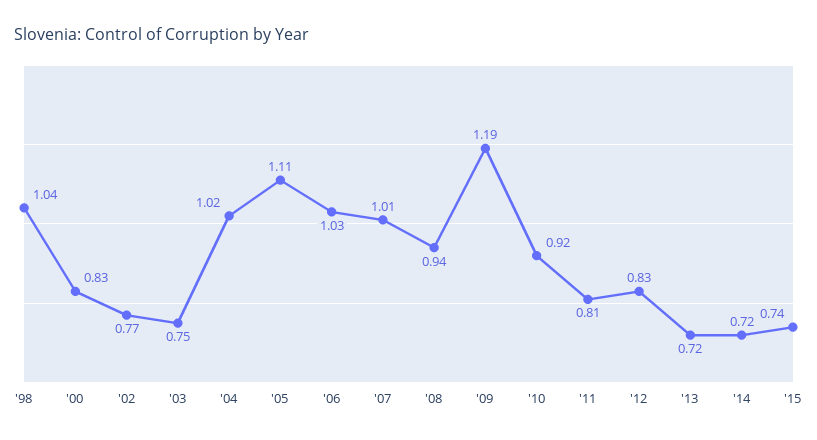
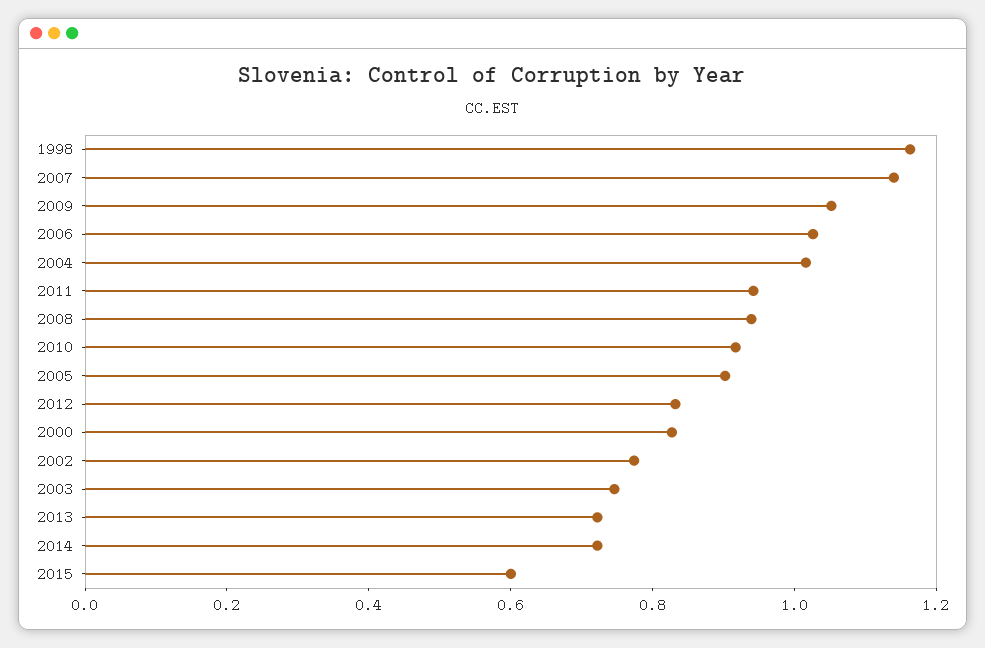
'98: 1.04 -> 1.15
'05: 1.11 -> 0.9
'07: 1.01 -> 1.15
'09: 1.19 -> 1.05
'11: 0.81 -> 0.95
'15: 0.74 -> 0.6

